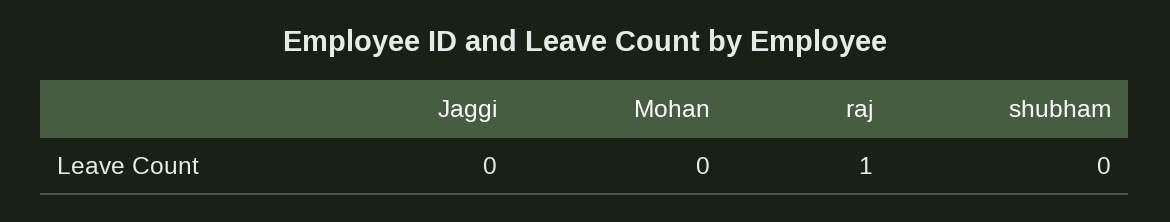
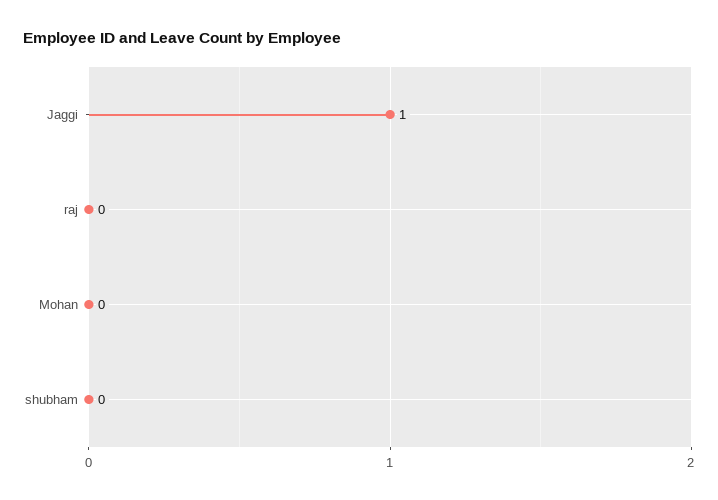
Jaggi: 0 -> 1
raj: 1 -> 0

